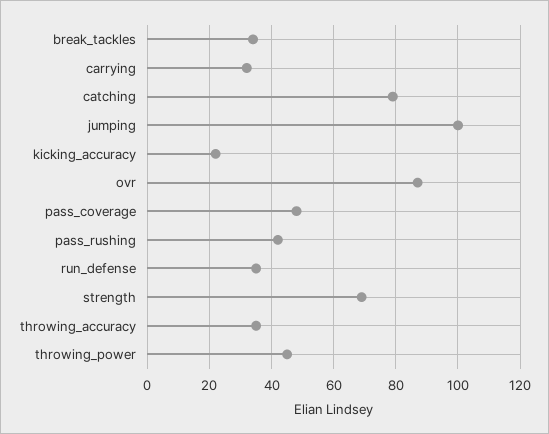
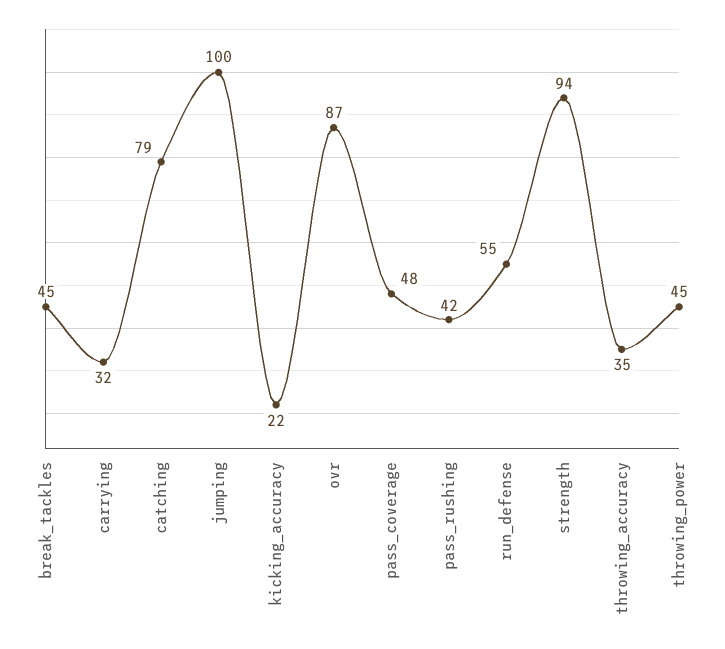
break_tackles: 35 -> 45
run_defense: 35 -> 55
strength: 70 -> 94

